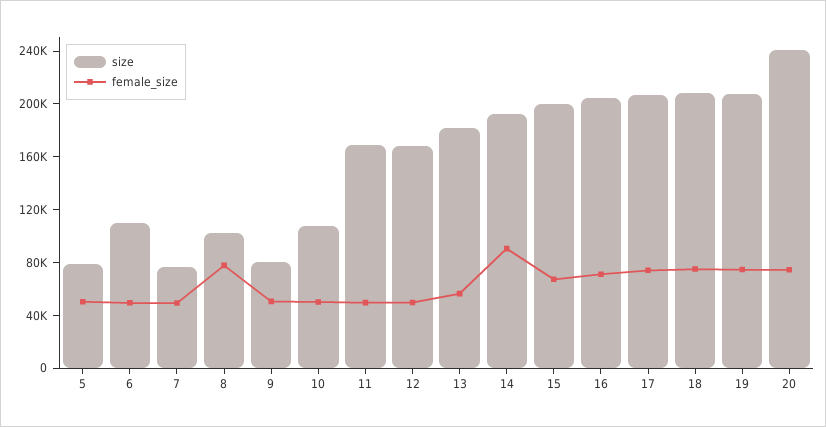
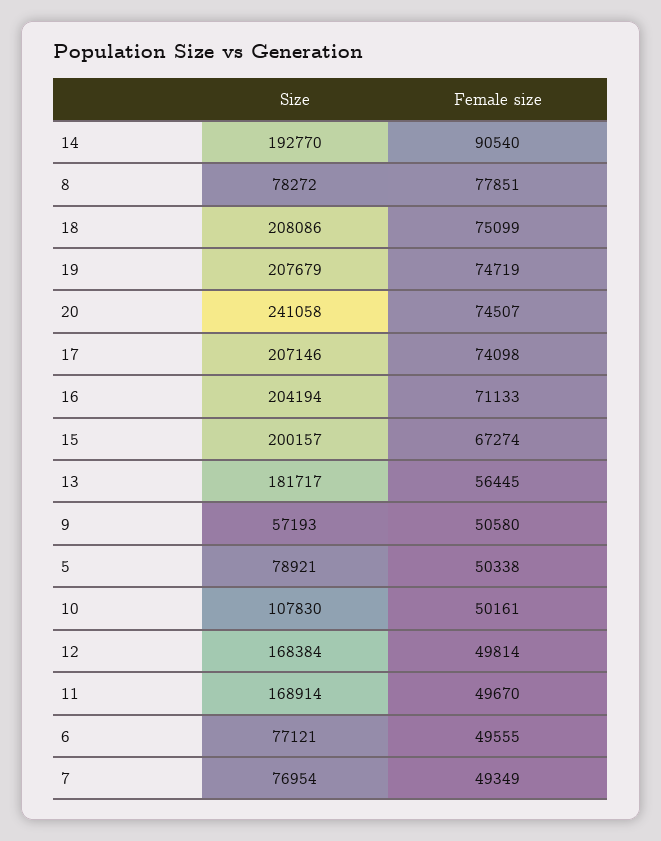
size, 6: 110000 -> 77121
size, 8: 100000 -> 78272
size, 9: 80000 -> 57193

